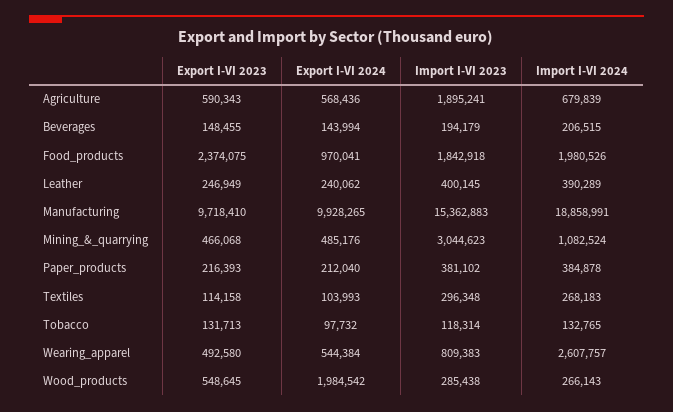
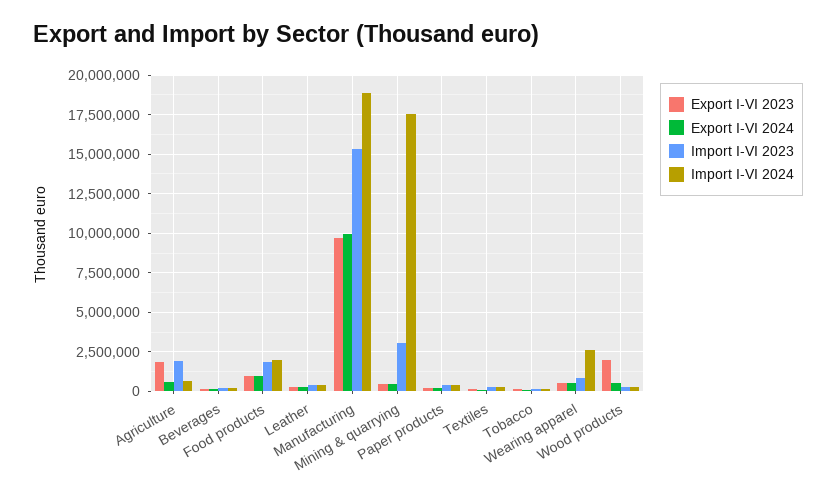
Export I-VI 2023, Agriculture: 590343 -> 2000000
Export I-VI 2023, Food_products: 2374075 -> 1000000
Import I-VI 2024, Mining_&_quarrying: 1082524 -> 17500000
Export I-VI 2023, Wood_products: 548645 -> 2000000
Export I-VI 2024, Wood_products: 1984542 -> 500000

